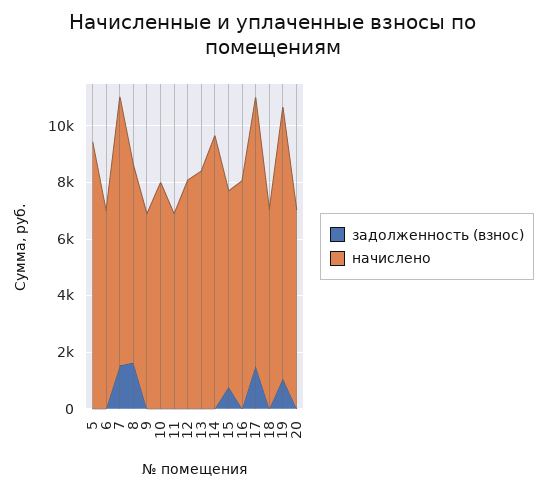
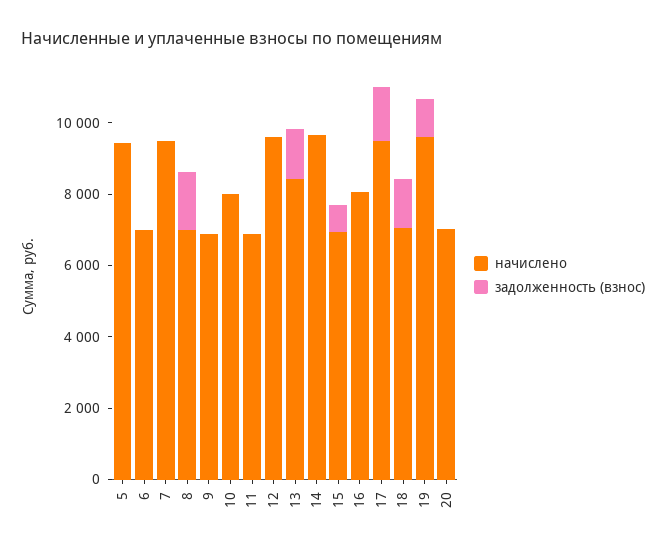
задолженность (взнос), 7: 1500 -> 0
начислено, 12: 8000 -> 9500
задолженность (взнос), 13: 0 -> 1500
задолженность (взнос), 18: 0 -> 1500

